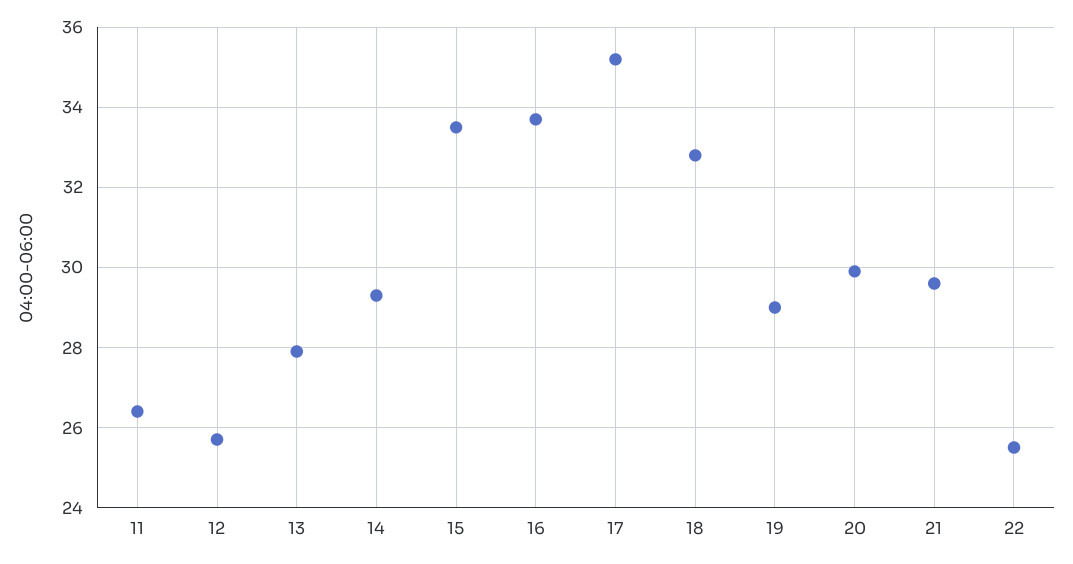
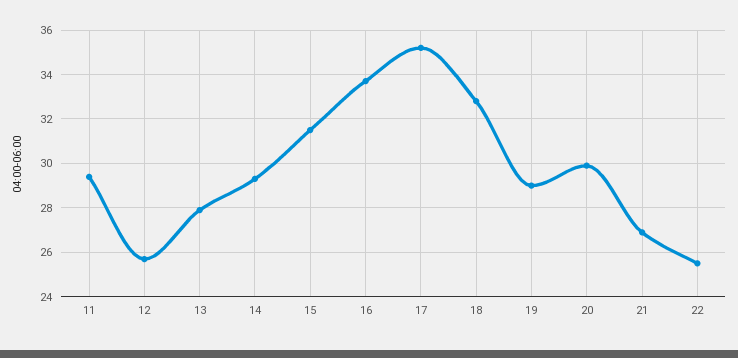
11: 26.5 -> 29.5
15: 33.5 -> 31.5
21: 29.5 -> 27

